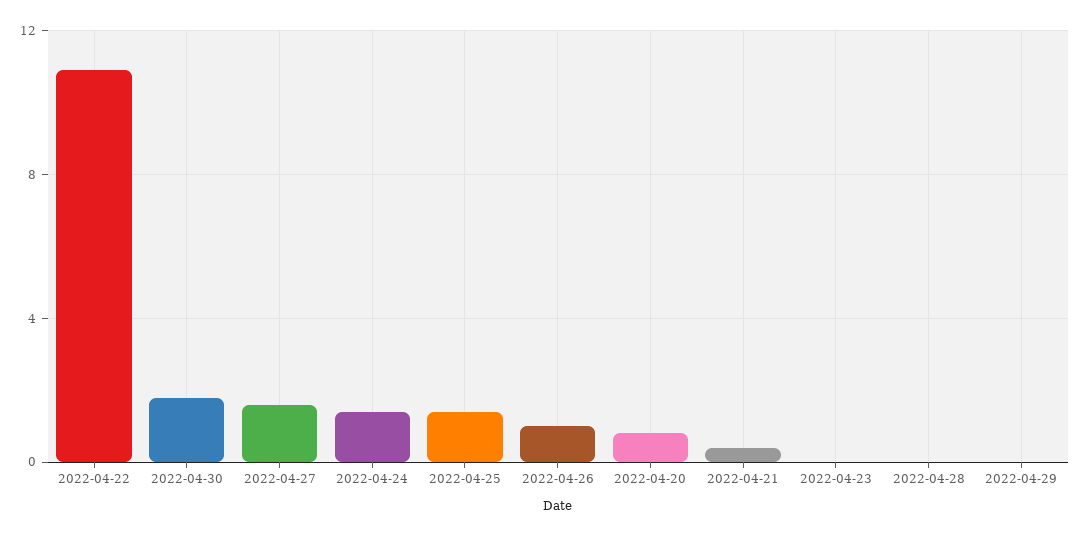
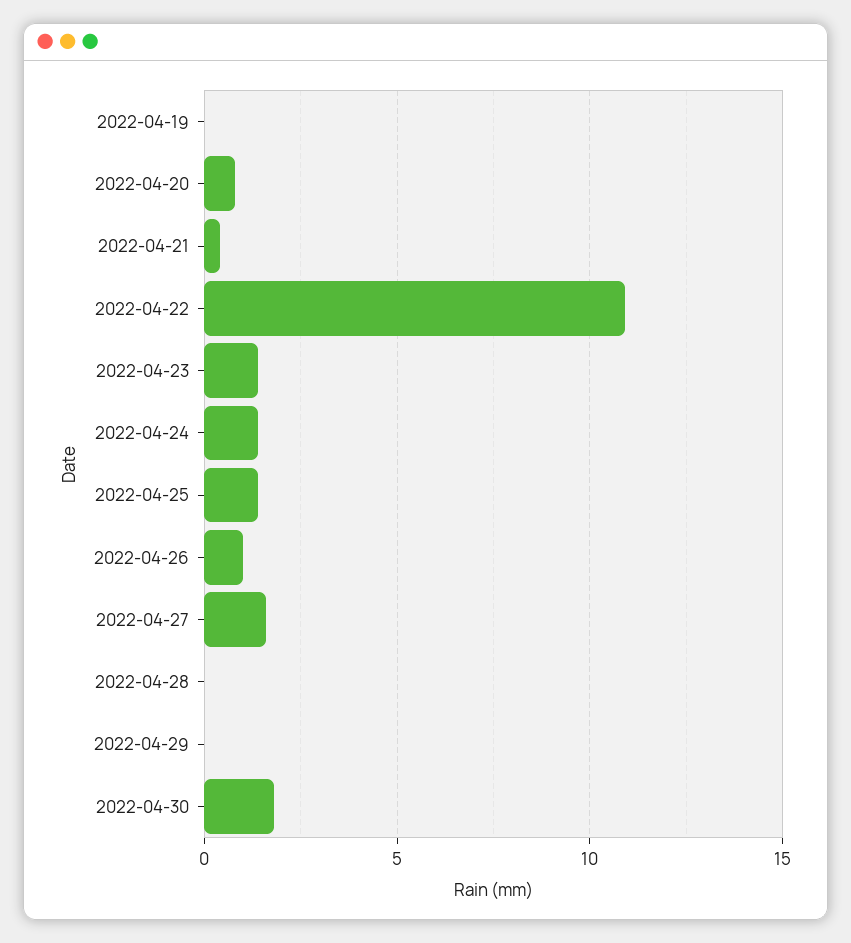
2022-04-23: 0 -> 1.5
2022-04-19: none -> 0

